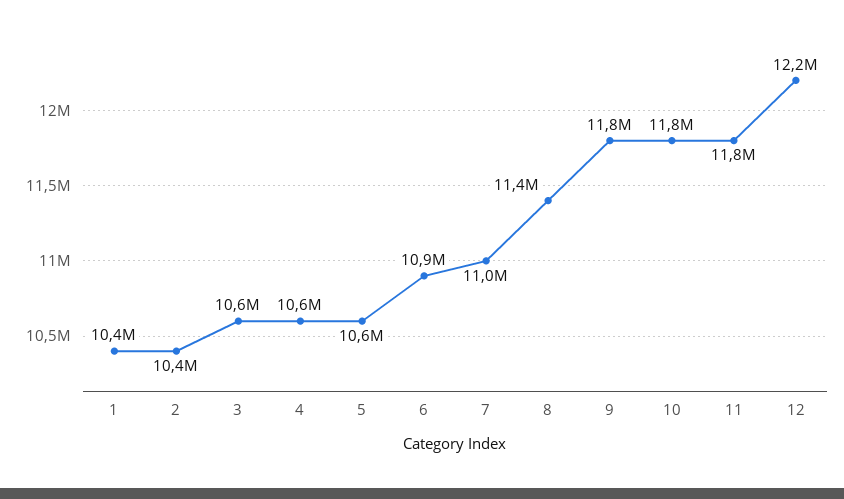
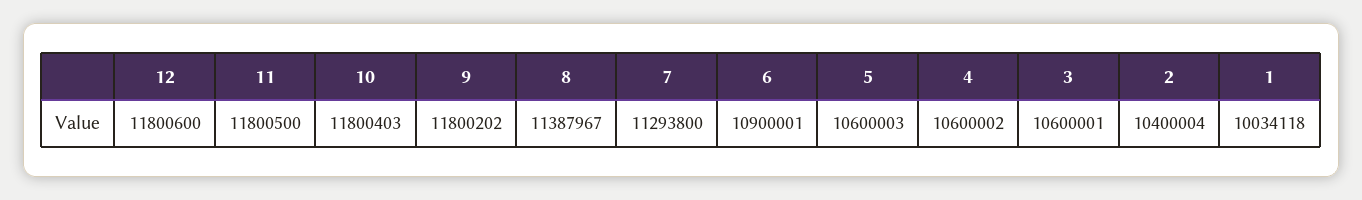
1: 10400000 -> 10034118
7: 11000000 -> 11293800
12: 12200000 -> 11800600

